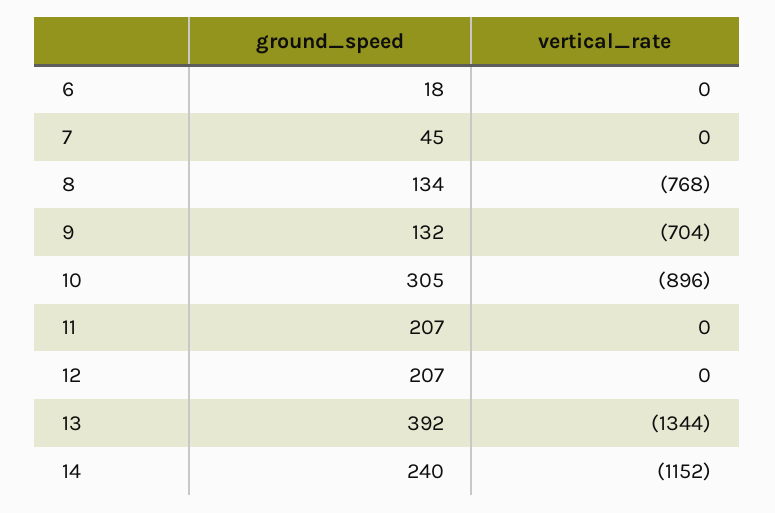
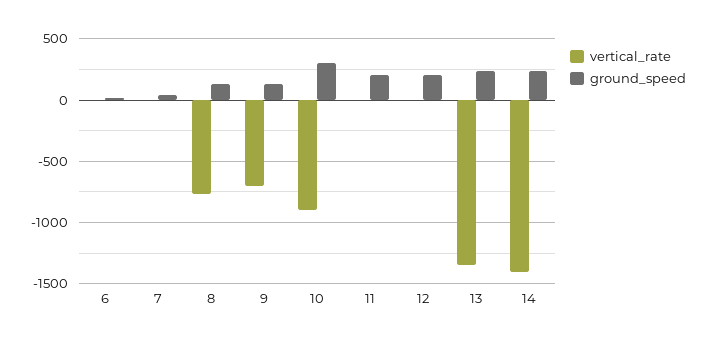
ground_speed, 13: 392 -> 250
vertical_rate, 14: -1152 -> -1400

